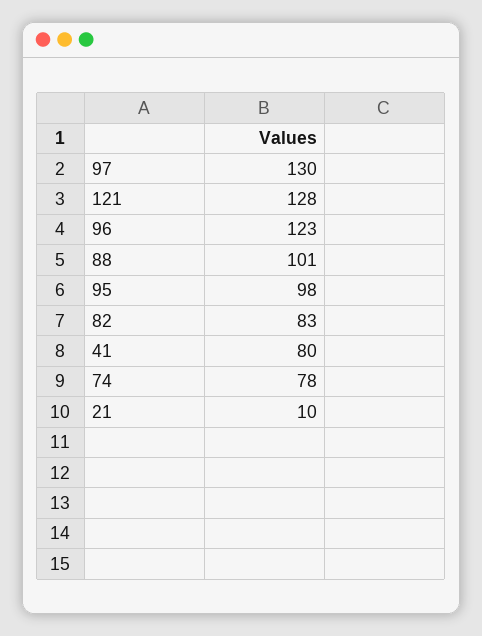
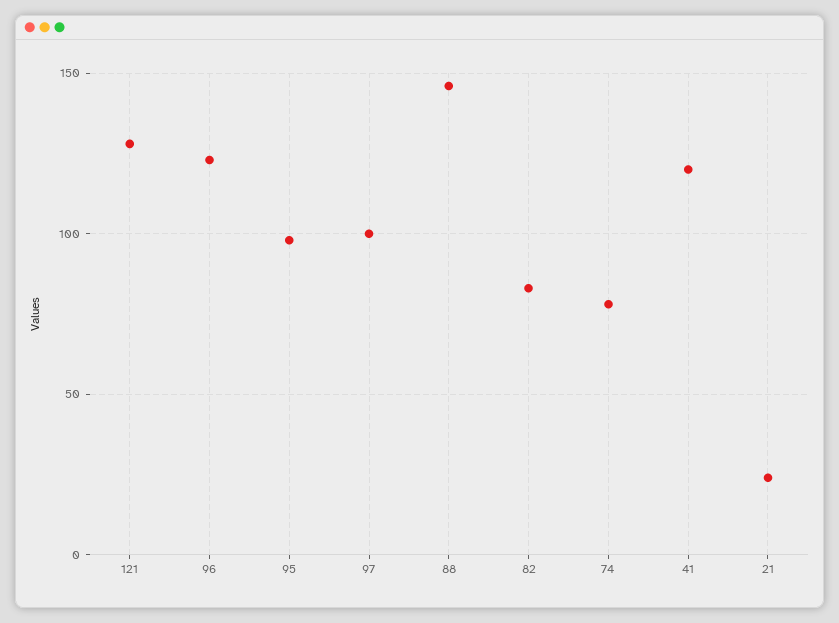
97: 130 -> 100
88: 101 -> 145
41: 80 -> 120
21: 10 -> 25

